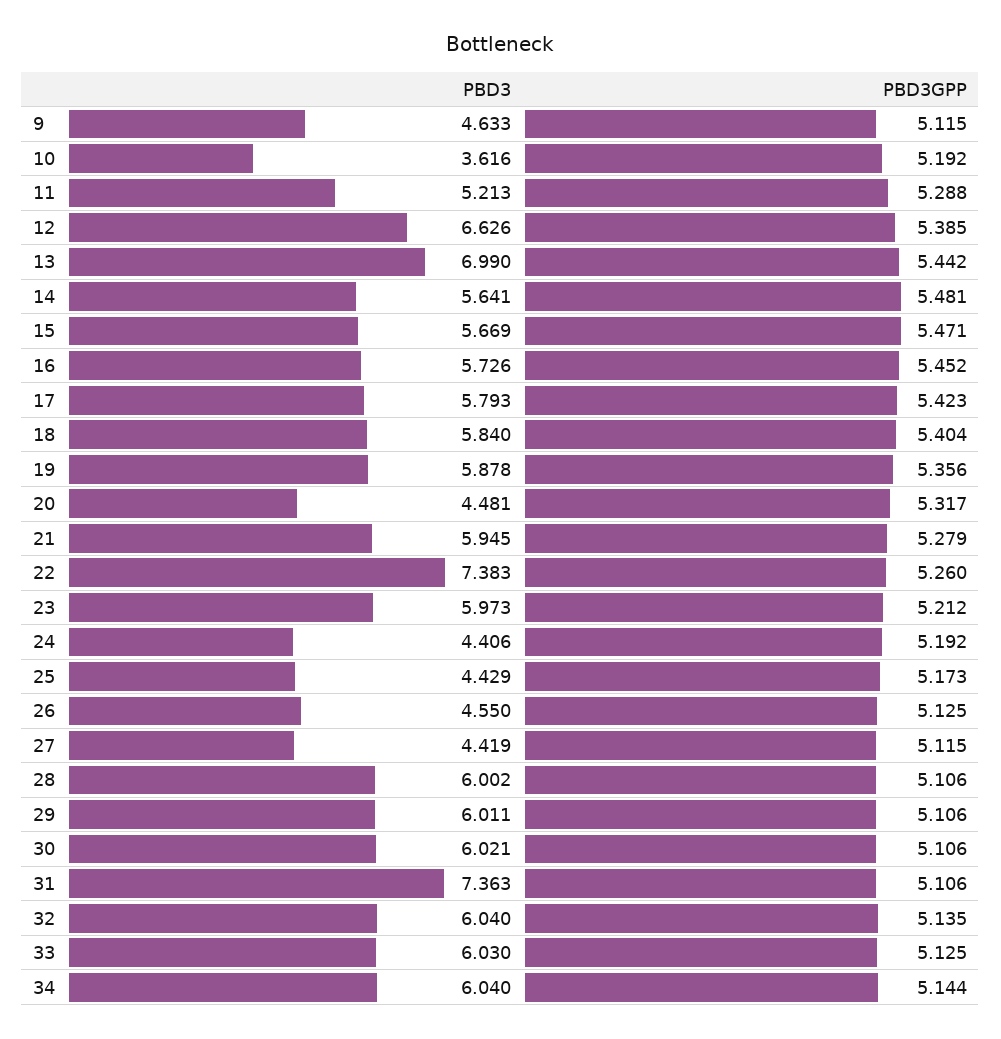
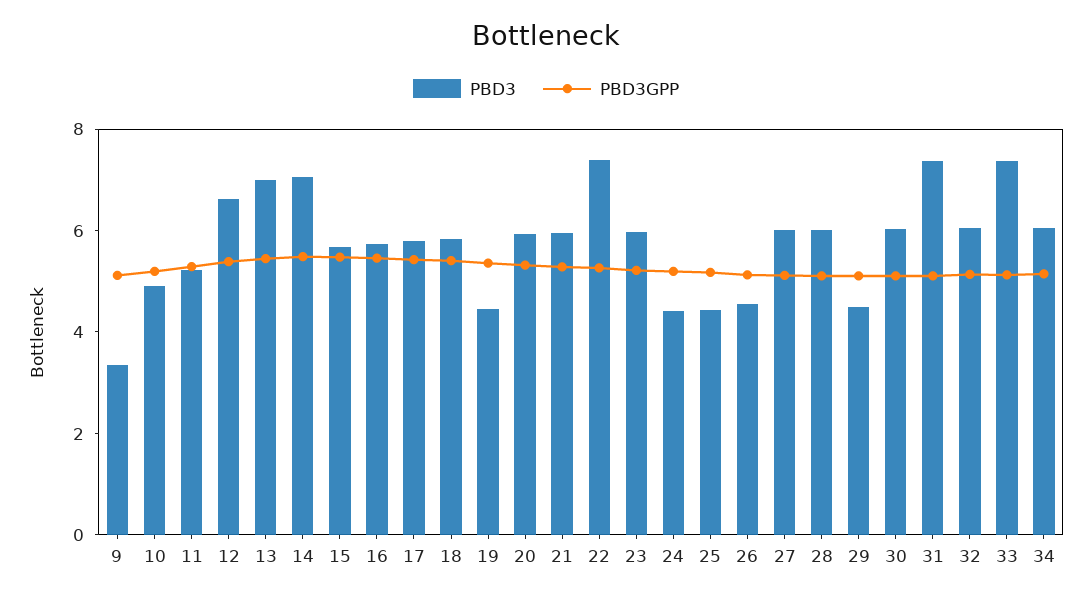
PBD3, 9: 4.633 -> 3.5
PBD3, 10: 3.616 -> 5
PBD3, 14: 5.641 -> 7
PBD3, 19: 5.878 -> 4.5
PBD3, 20: 4.481 -> 6
PBD3, 27: 4.419 -> 6
PBD3, 29: 6.011 -> 4.5
PBD3, 33: 6.03 -> 7.5

